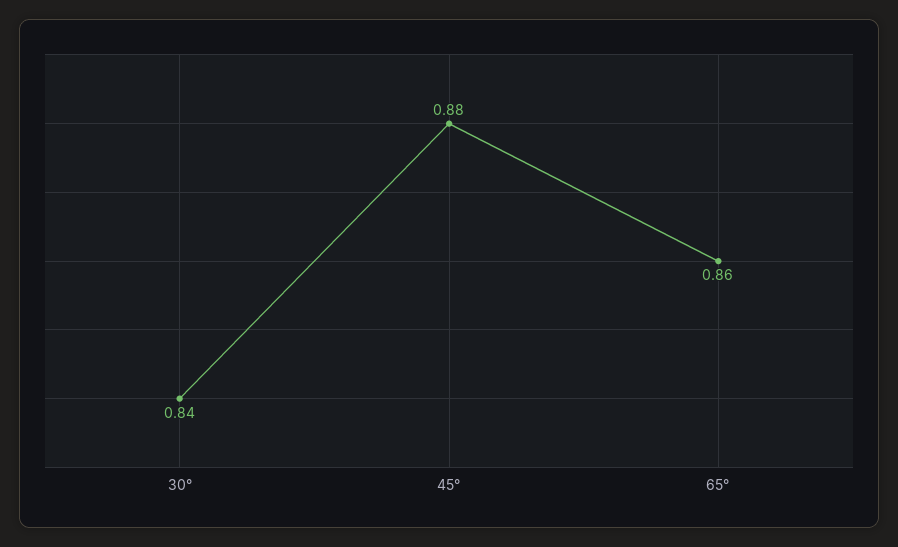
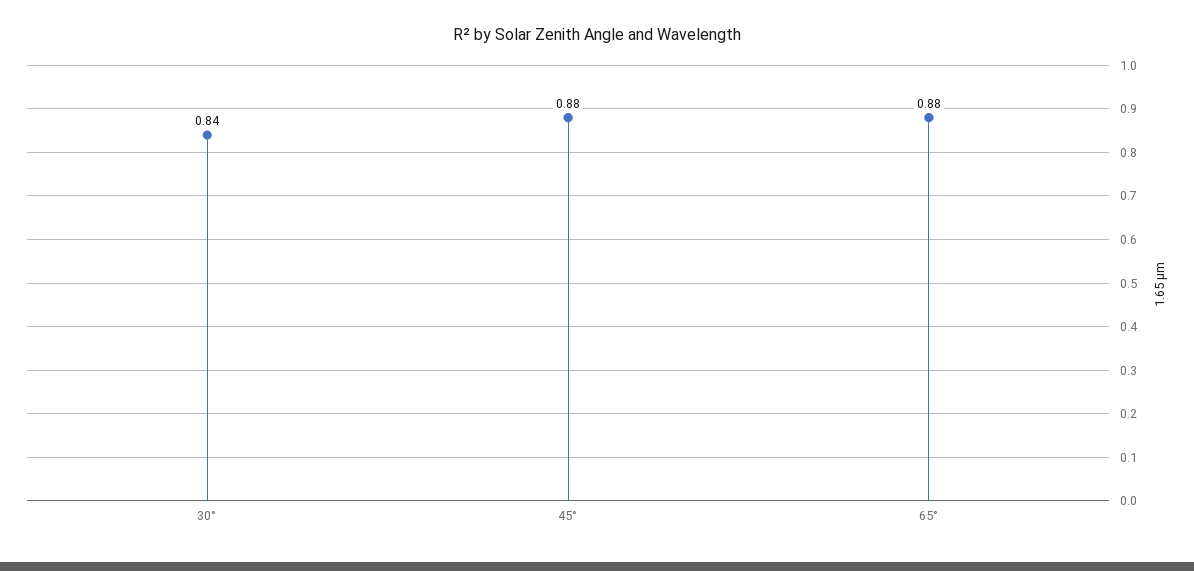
65°: 0.86 -> 0.88

